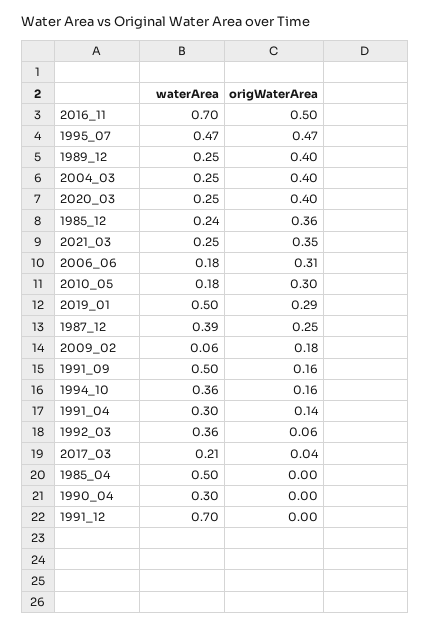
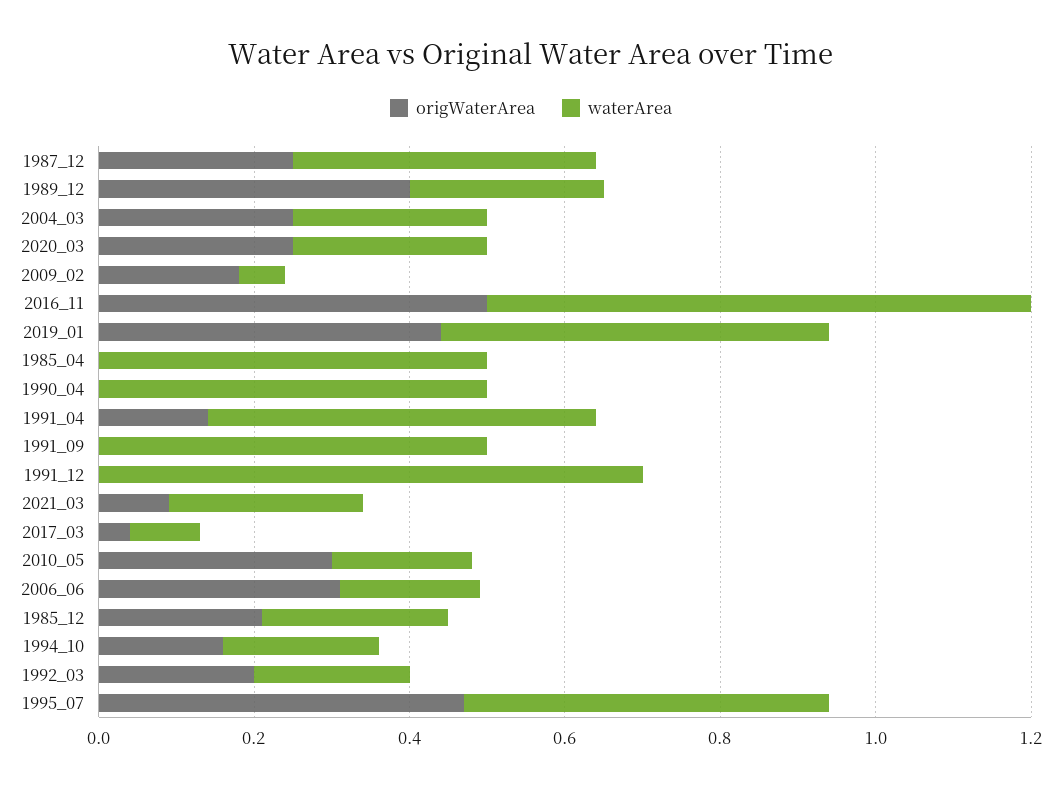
origWaterArea, 2004_03: 0.4 -> 0.25
origWaterArea, 2020_03: 0.4 -> 0.25
origWaterArea, 1985_12: 0.36 -> 0.2
origWaterArea, 2021_03: 0.35 -> 0.1
origWaterArea, 2019_01: 0.29 -> 0.45
origWaterArea, 1991_09: 0.16 -> 0
waterArea, 1994_10: 0.36 -> 0.2
waterArea, 1991_04: 0.3 -> 0.5
waterArea, 1992_03: 0.36 -> 0.2
origWaterArea, 1992_03: 0.06 -> 0.2
waterArea, 2017_03: 0.21 -> 0.1
waterArea, 1990_04: 0.3 -> 0.5

